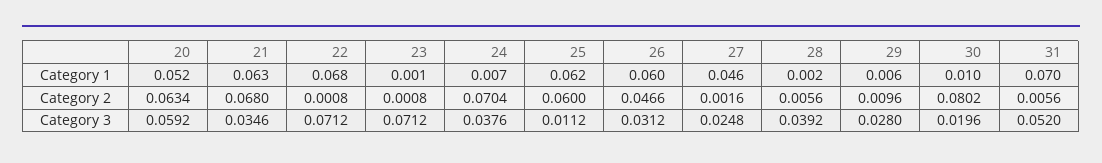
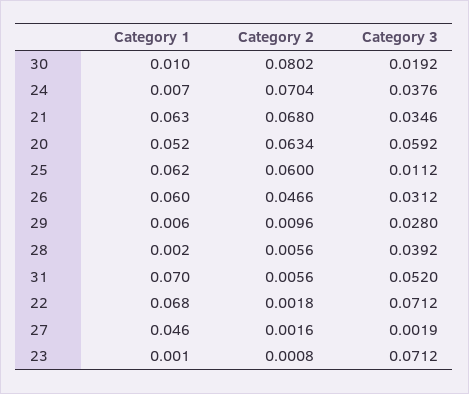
22, Category 2: 0.0008 -> 0.0018
27, Category 3: 0.0248 -> 0.0019
30, Category 3: 0.0196 -> 0.0192

